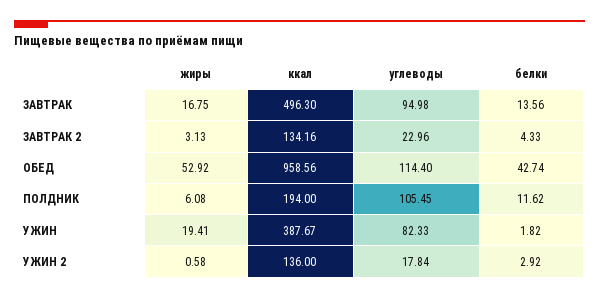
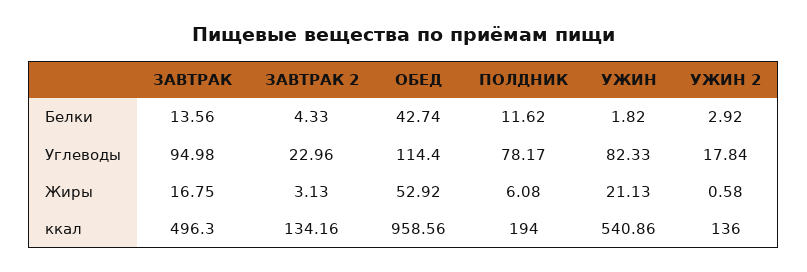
углеводы, ПОЛДНИК: 105.45 -> 78.17
жиры, УЖИН: 19.41 -> 21.13
ккал, УЖИН: 387.67 -> 540.86

